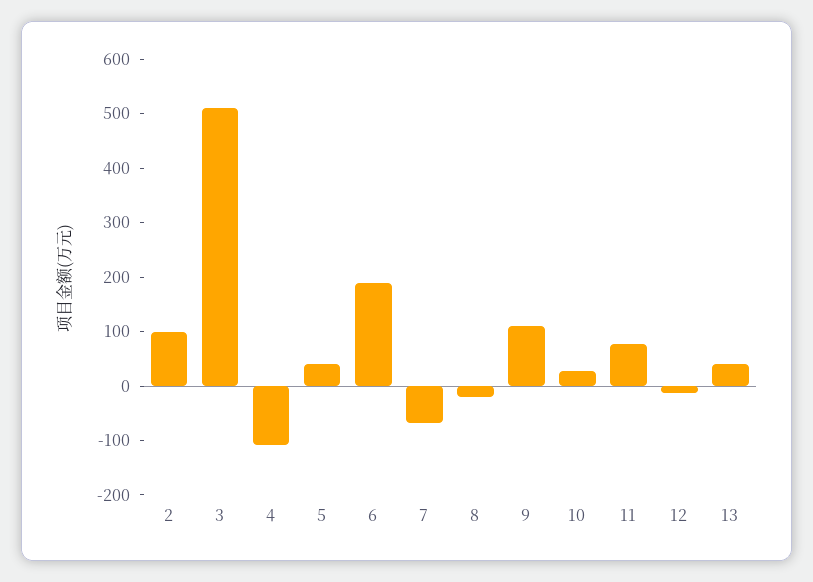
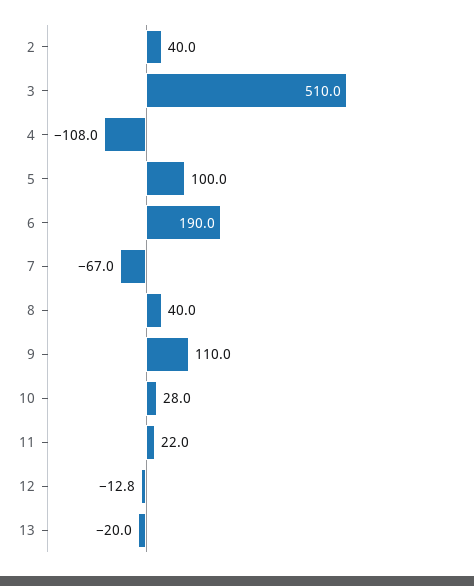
2: 100 -> 40
5: 40 -> 100
8: -20 -> 40
11: 80 -> 22
13: 40 -> -20

